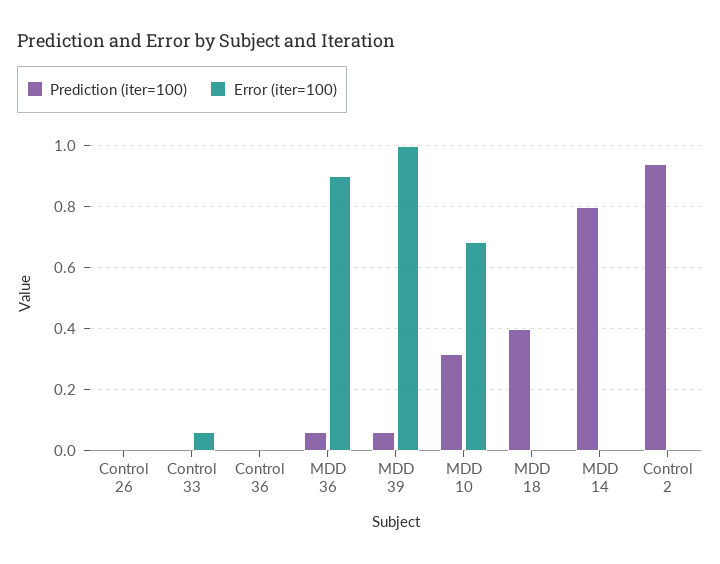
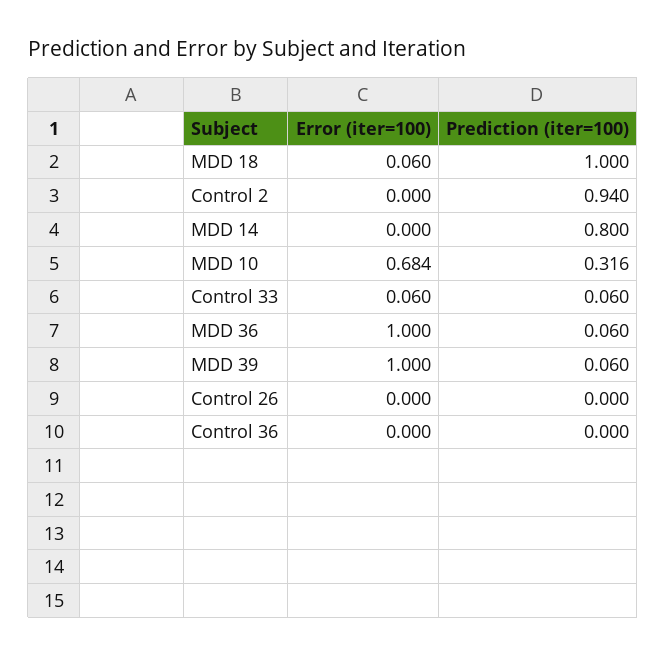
Prediction (iter=100), Control 33: 0 -> 0.06
Error (iter=100), MDD 36: 0.9 -> 1
Prediction (iter=100), MDD 18: 0.4 -> 1
Error (iter=100), MDD 18: 0 -> 0.06

